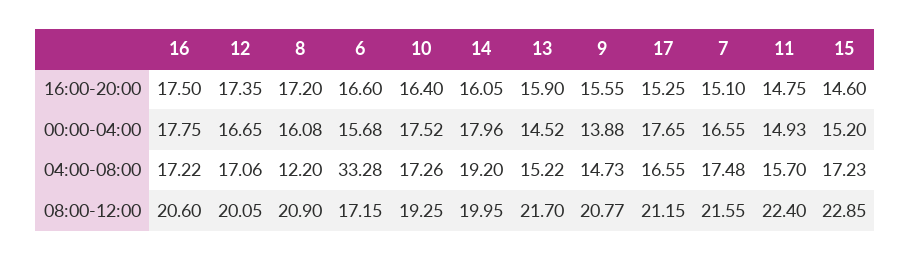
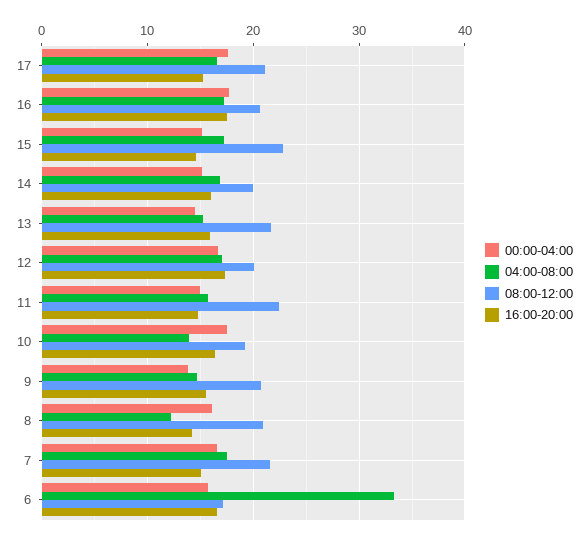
16:00-20:00, 8: 17.2 -> 14
00:00-04:00, 14: 17.96 -> 15
04:00-08:00, 10: 17.26 -> 14
04:00-08:00, 14: 19.2 -> 17

